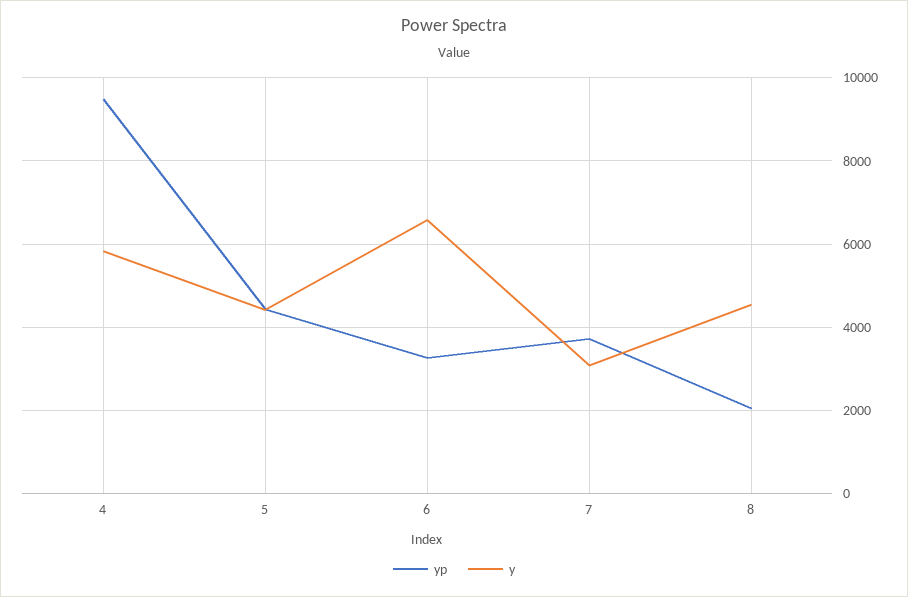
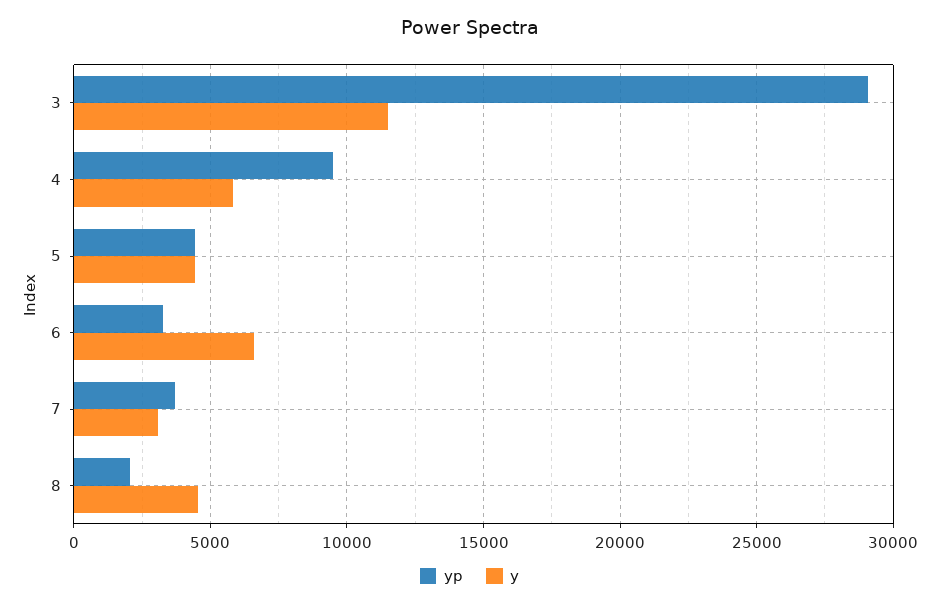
yp, 3: none -> 29000
y, 3: none -> 11500

